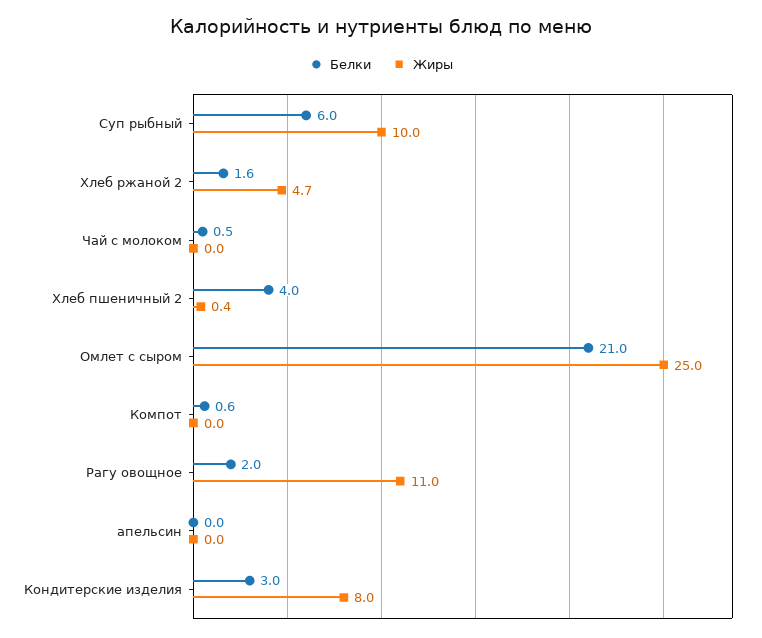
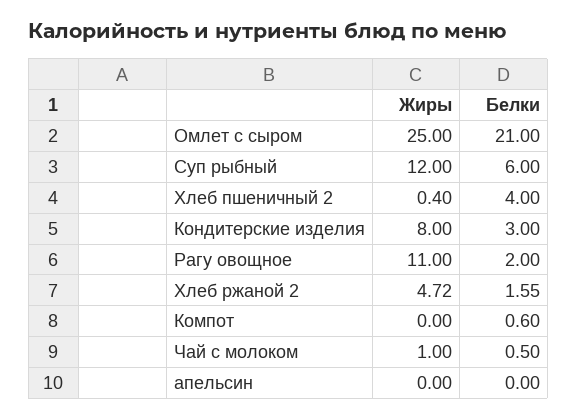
Жиры, Суп рыбный: 10 -> 12
Жиры, Чай с молоком: 0 -> 1

